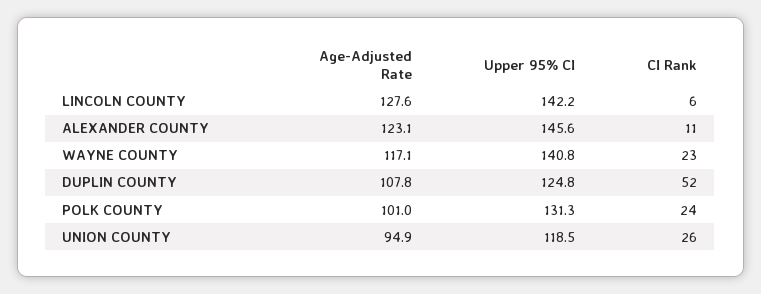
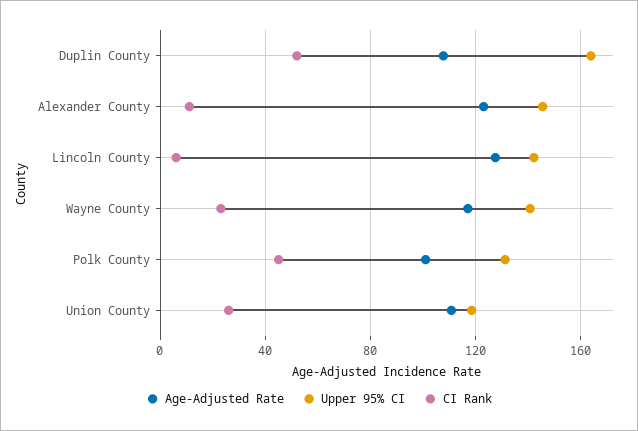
Upper 95% CI, DUPLIN COUNTY: 124.8 -> 165
CI Rank, POLK COUNTY: 24 -> 45
Age-Adjusted Rate, UNION COUNTY: 94.9 -> 110

